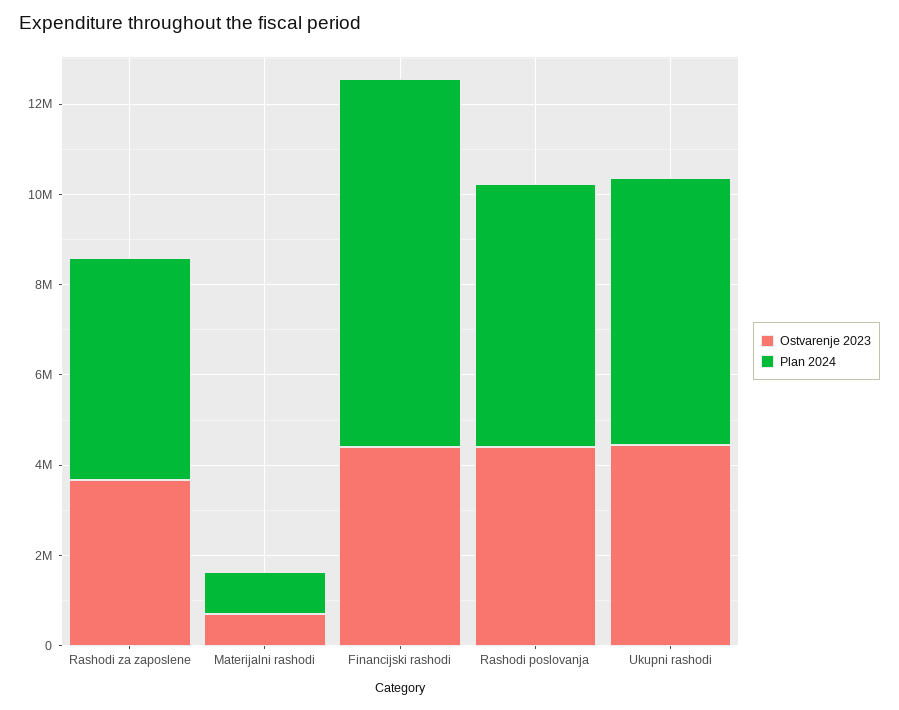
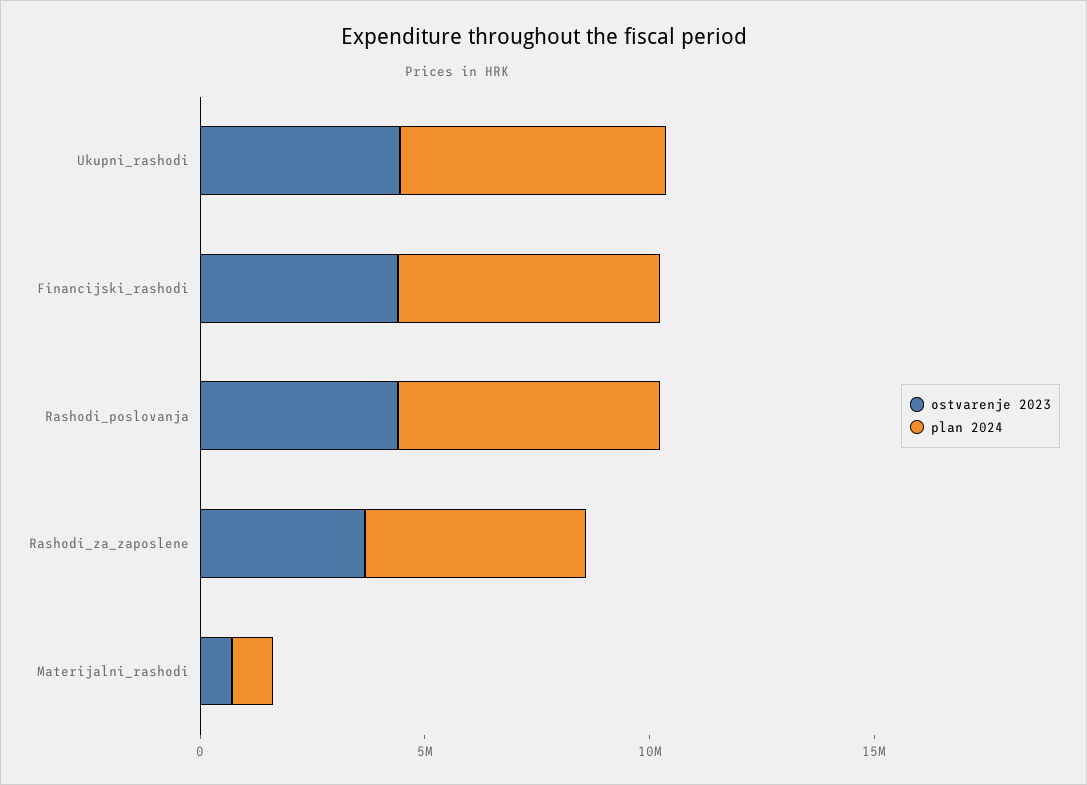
Plan 2024, Financijski rashodi: 8000000 -> 6000000

